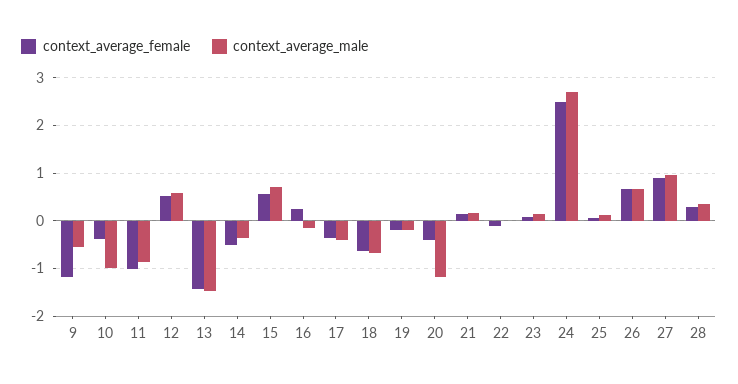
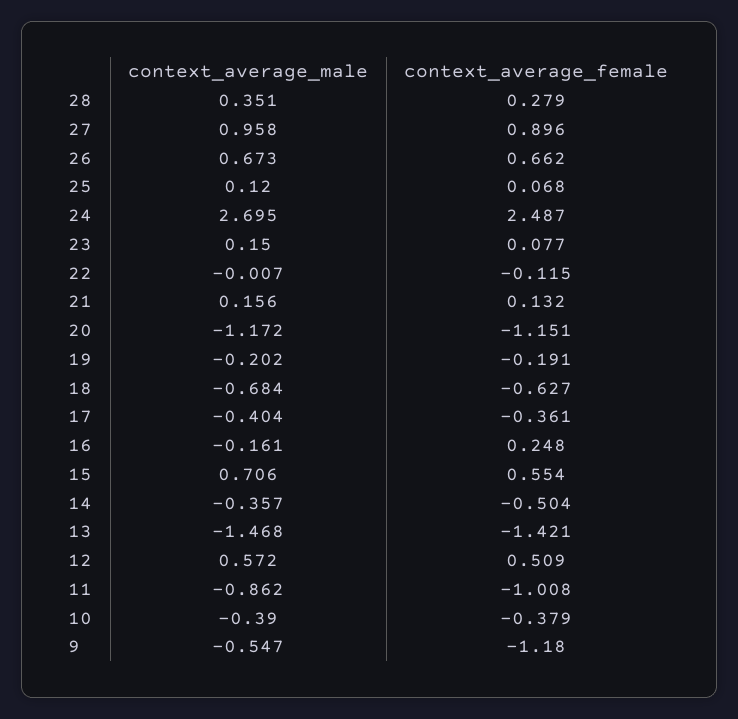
context_average_male, 10: -1 -> -0.39
context_average_female, 20: -0.4 -> -1.151

